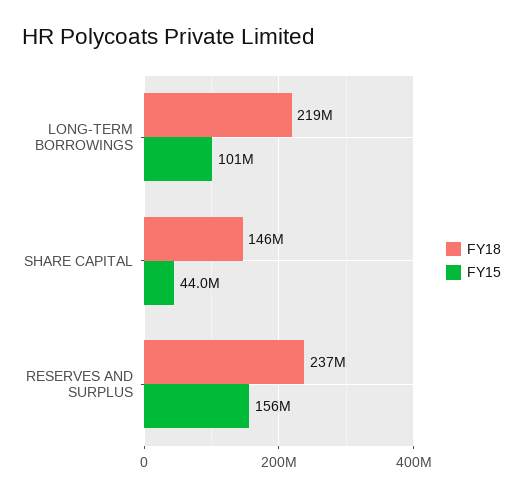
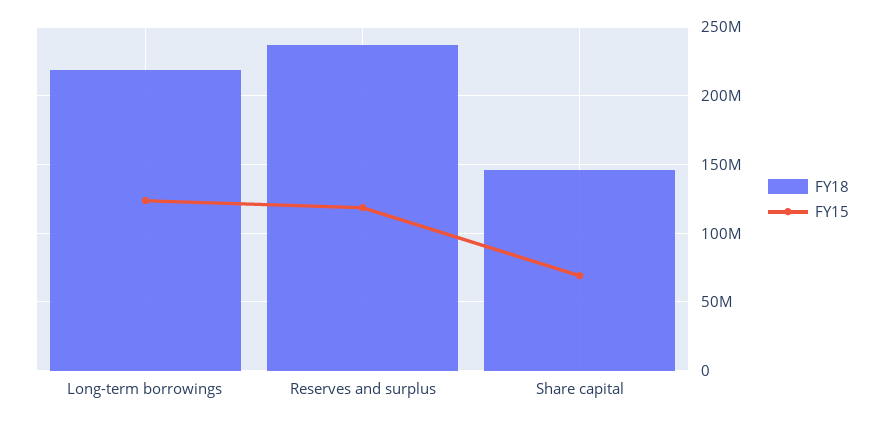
FY15, LONG-TERM BORROWINGS: 101000000 -> 125000000
FY15, SHARE CAPITAL: 44000000 -> 70000000
FY15, RESERVES AND SURPLUS: 156000000 -> 120000000

